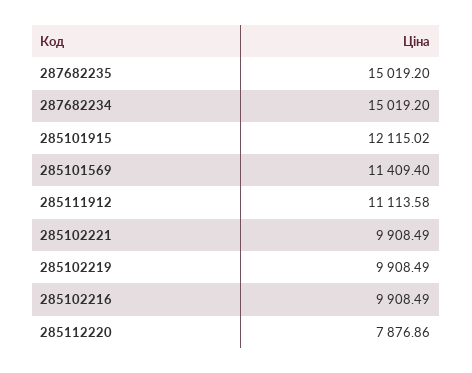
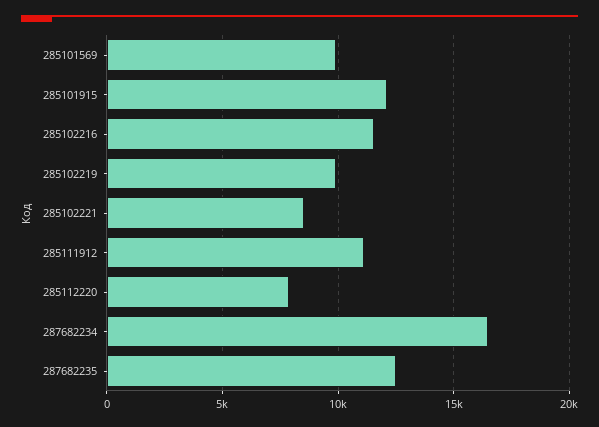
287682235: 15019.2 -> 12500
287682234: 15019.2 -> 16500
285101569: 11409.4 -> 10000
285102221: 9908.49 -> 8500
285102216: 9908.49 -> 11500

